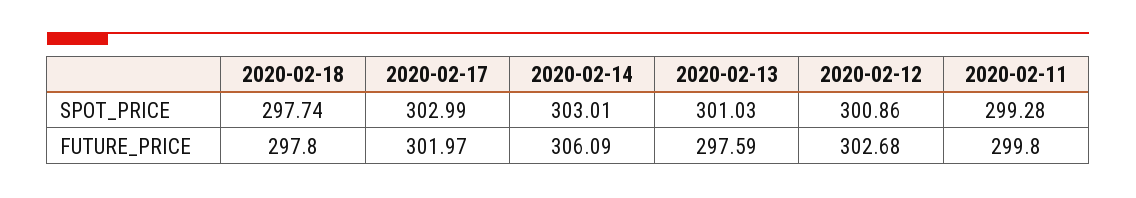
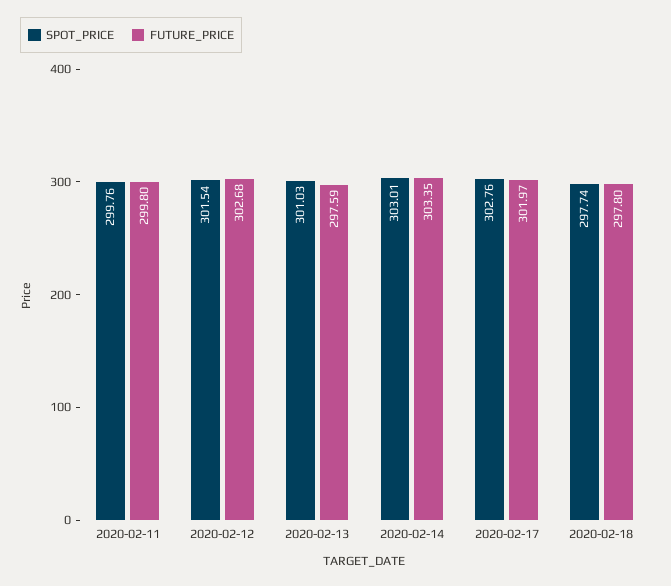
SPOT_PRICE, 2020-02-17: 302.99 -> 302.76
SPOT_PRICE, 2020-02-12: 300.86 -> 301.54
SPOT_PRICE, 2020-02-11: 299.28 -> 299.76
FUTURE_PRICE, 2020-02-14: 306.09 -> 303.35

